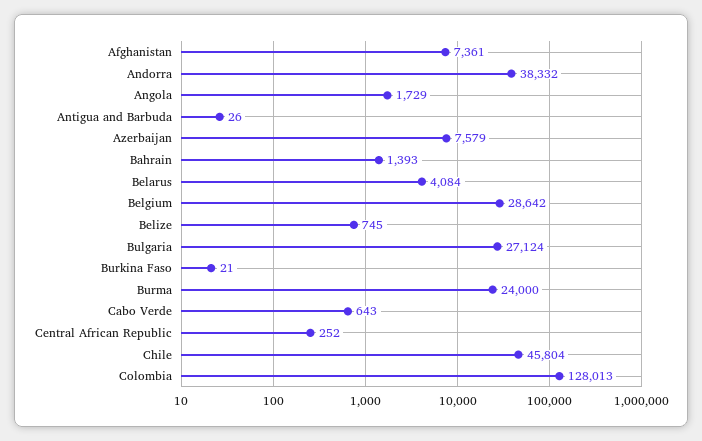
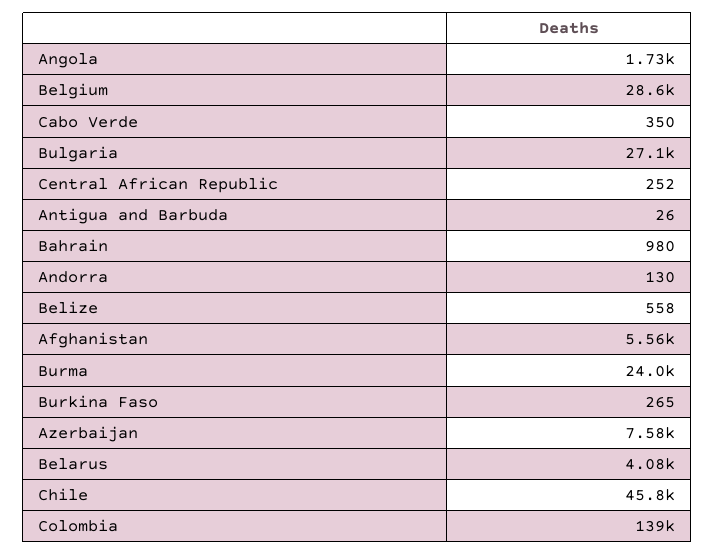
Afghanistan: 7361 -> 5560
Andorra: 38332 -> 130
Bahrain: 1393 -> 980
Belize: 745 -> 558
Burkina Faso: 21 -> 265
Cabo Verde: 643 -> 350
Colombia: 128013 -> 139000

